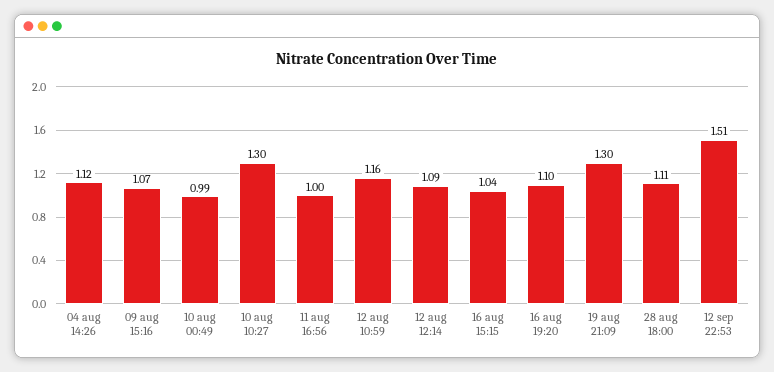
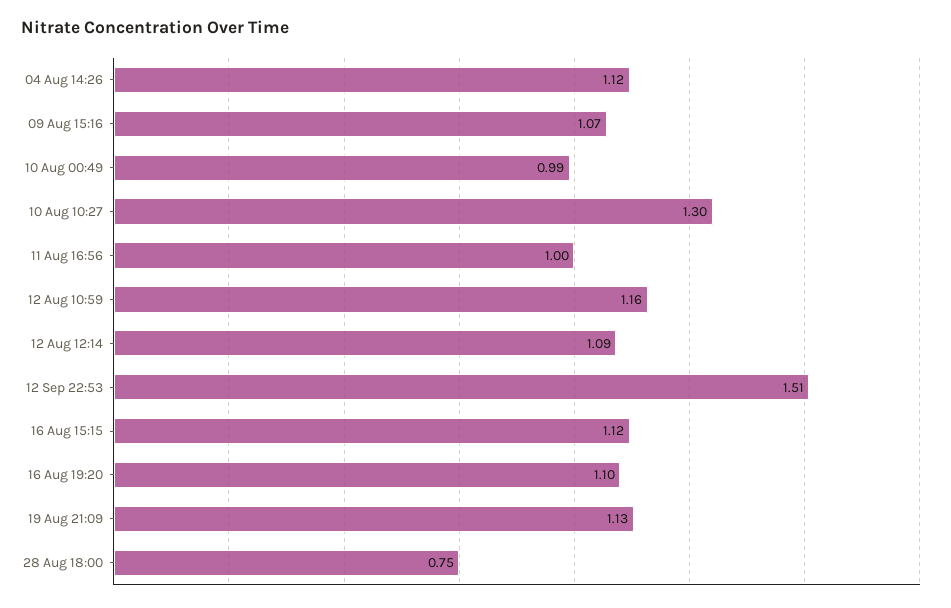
16 aug 15:15: 1.04 -> 1.12
19 aug 21:09: 1.3 -> 1.13
28 aug 18:00: 1.11 -> 0.75

